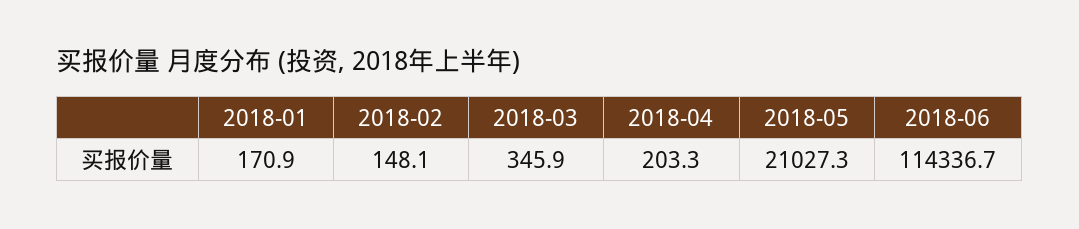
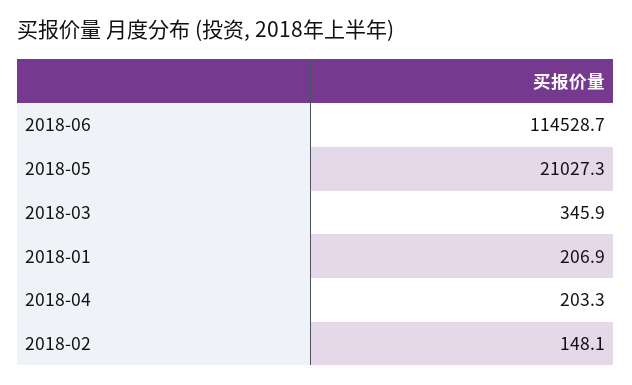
2018-01: 170.9 -> 206.9
2018-06: 114336.7 -> 114528.7

